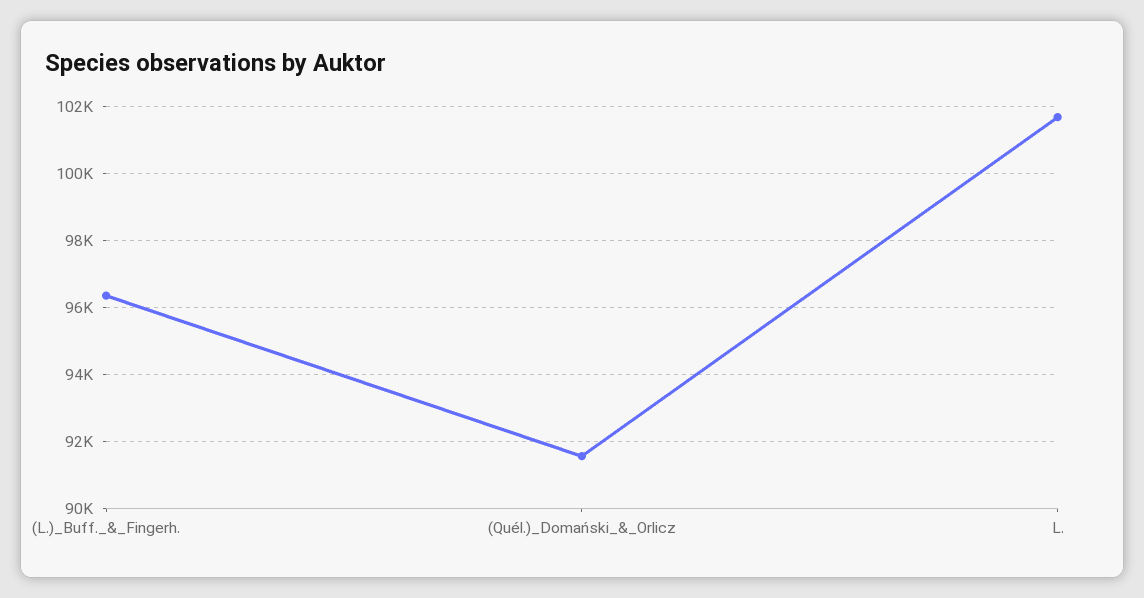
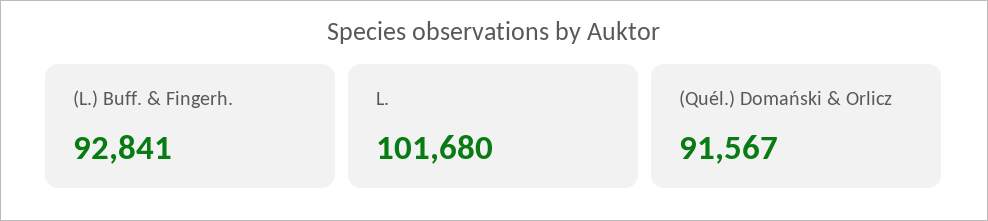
(L.)_Buff._&_Fingerh.: 96400 -> 92841

